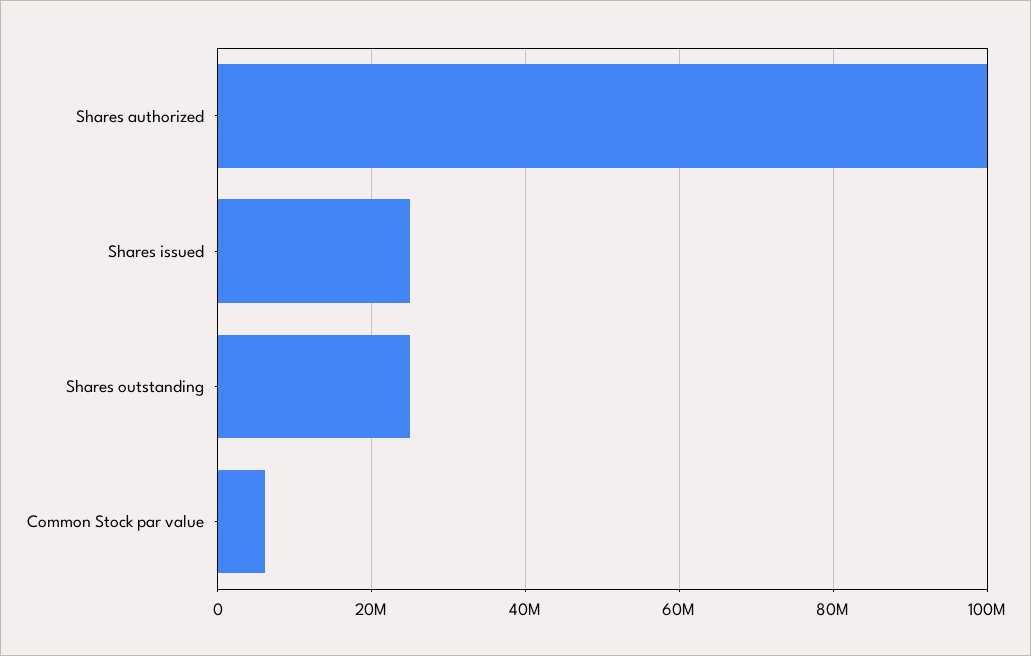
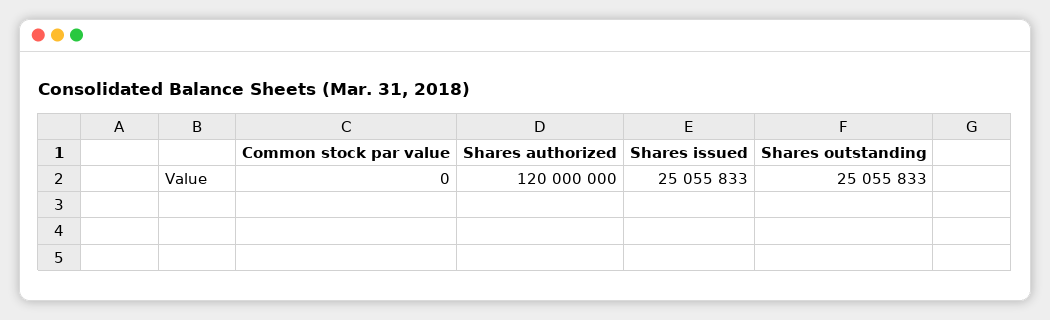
Shares authorized: 100000000 -> 120000000
Common Stock par value: 6000000 -> 0

